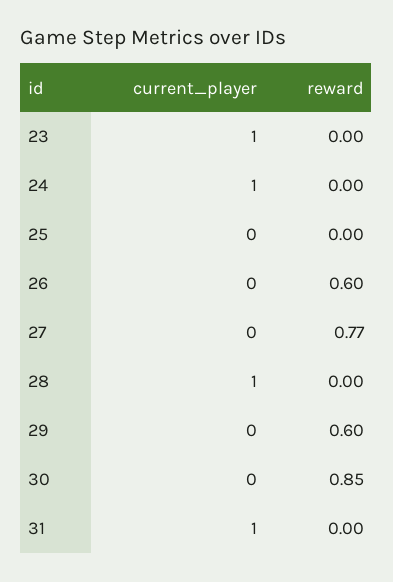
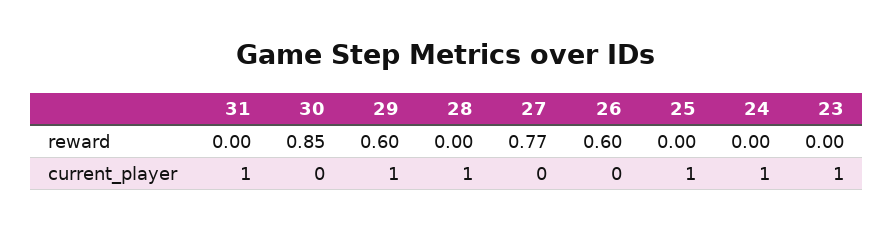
current_player, 25: 0 -> 1
current_player, 29: 0 -> 1

